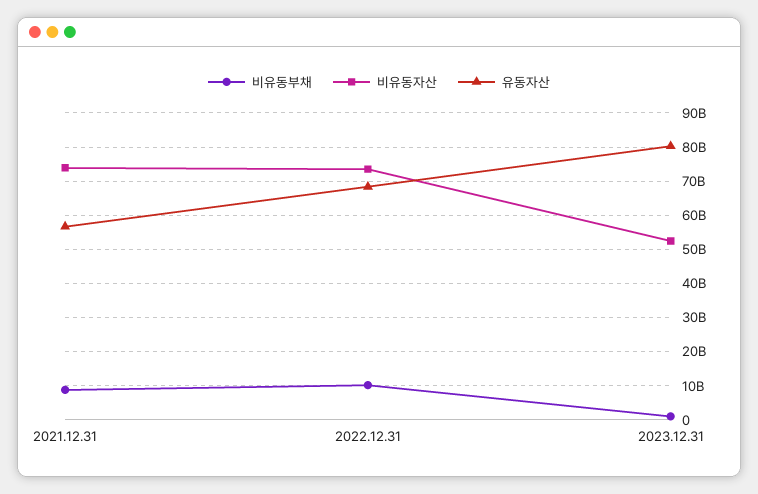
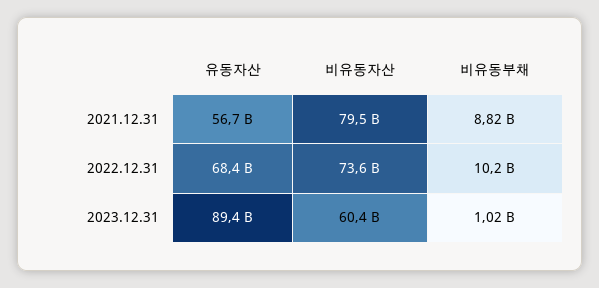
비유동자산, 2021.12.31: 74000000000 -> 79500000000
비유동자산, 2023.12.31: 52000000000 -> 60400000000
유동자산, 2023.12.31: 80000000000 -> 89400000000

